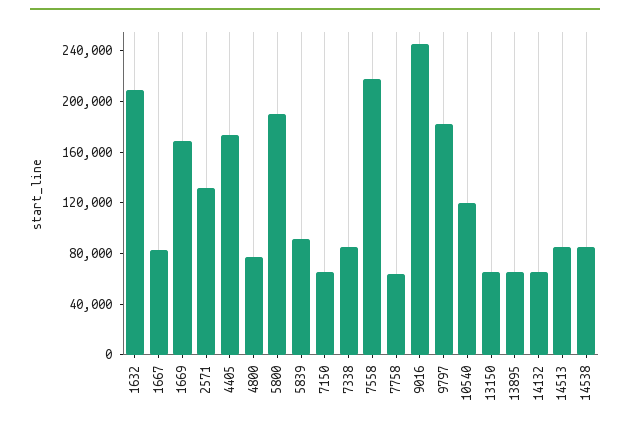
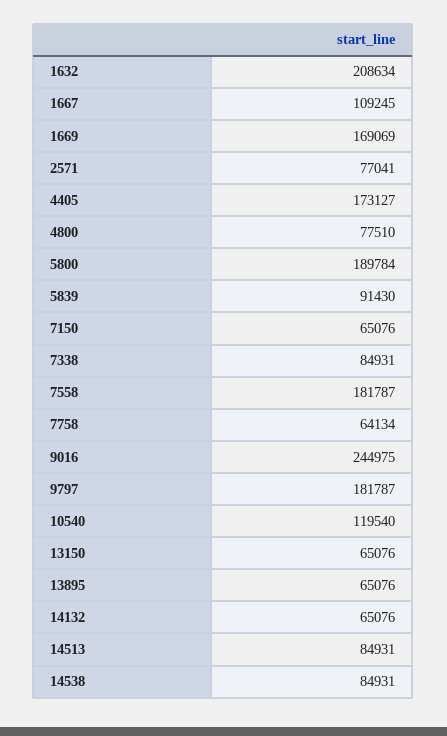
1667: 80000 -> 109245
2571: 130000 -> 77041
7558: 220000 -> 181787

